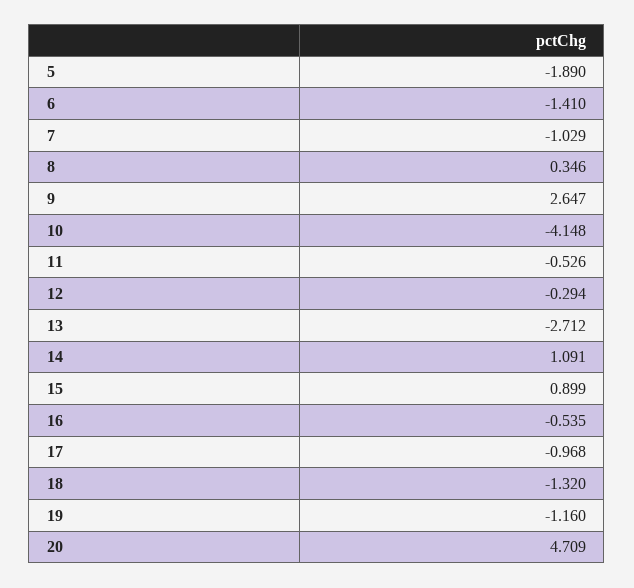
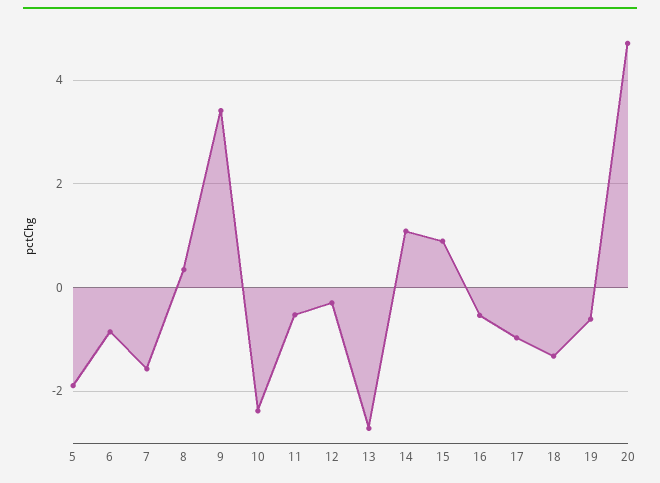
6: -1.41 -> -0.8
7: -1.029 -> -1.6
9: 2.647 -> 3.4
10: -4.148 -> -2.4
19: -1.16 -> -0.6

